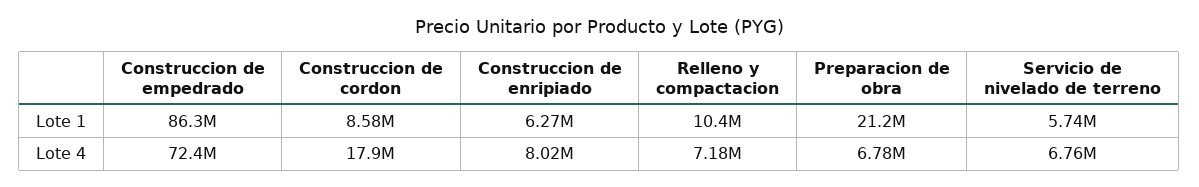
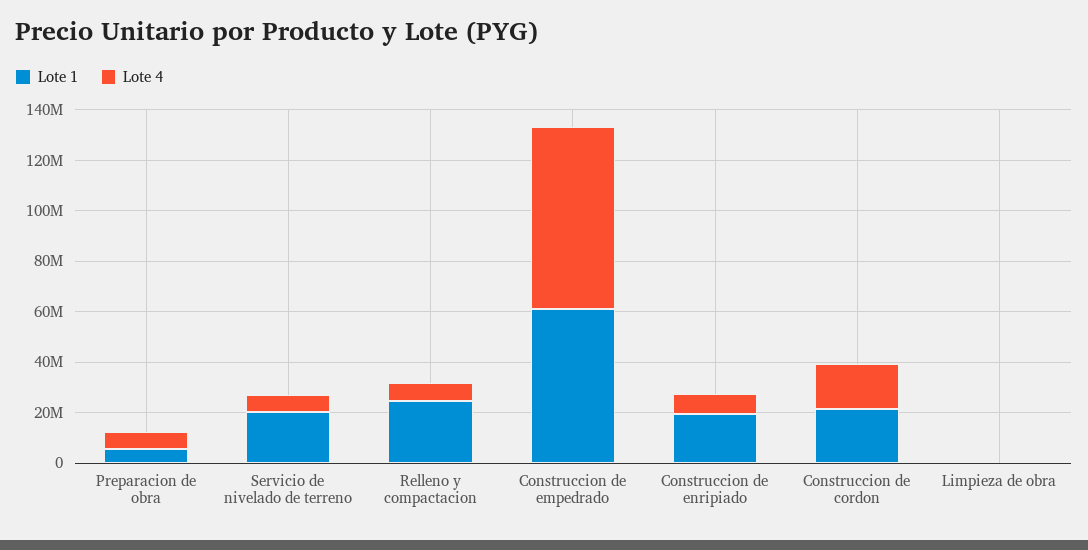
Lote 1, Construccion de empedrado: 86300000 -> 60000000
Lote 1, Construccion de cordon: 8580000 -> 20000000
Lote 1, Construccion de enripiado: 6270000 -> 20000000
Lote 1, Relleno y compactacion: 10400000 -> 25000000
Lote 1, Preparacion de obra: 21200000 -> 5000000
Lote 1, Servicio de nivelado de terreno: 5740000 -> 20000000
Lote 1, Limpieza de obra: none -> 0
Lote 4, Limpieza de obra: none -> 0

